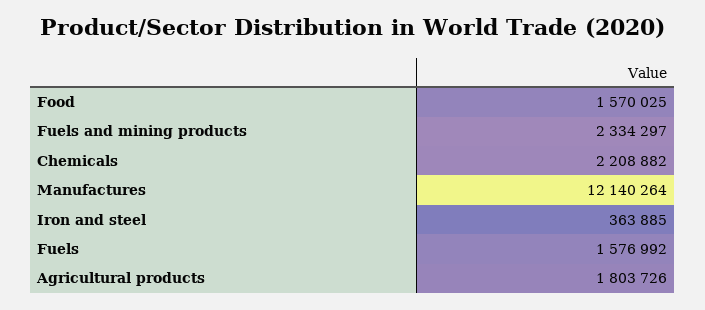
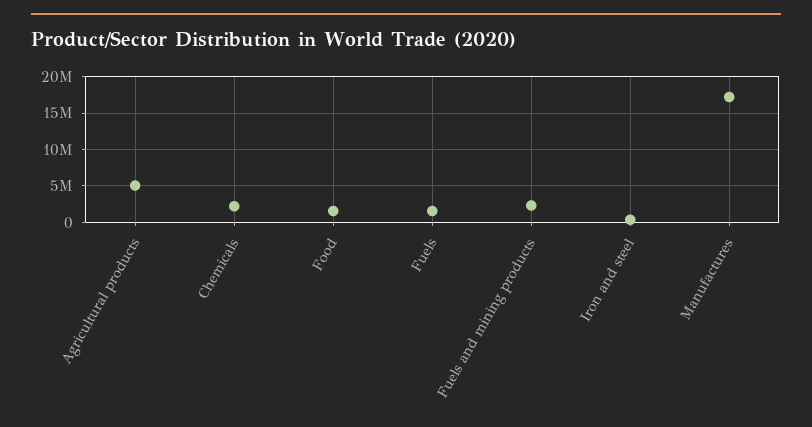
Manufactures: 12140264 -> 17000000
Agricultural products: 1803726 -> 5000000

